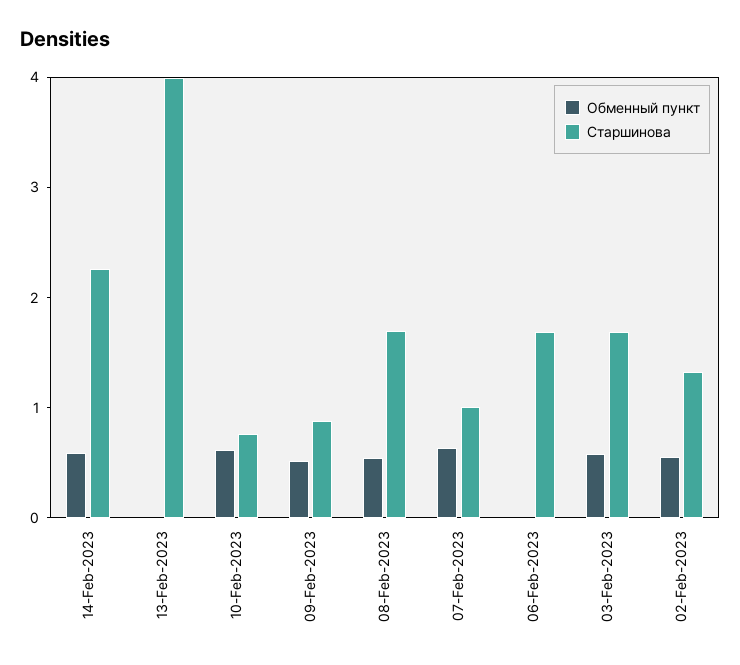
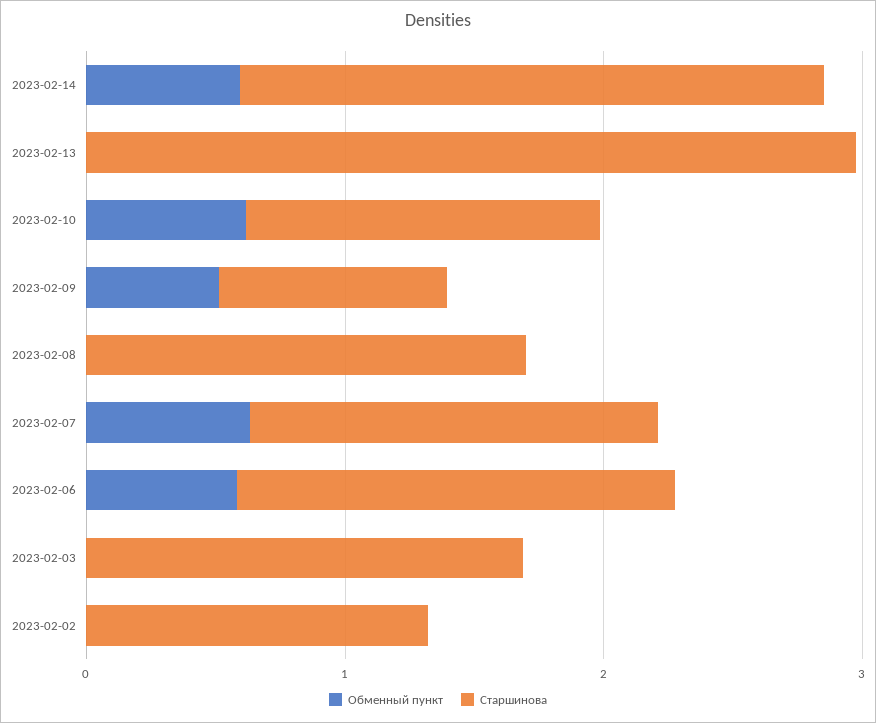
Старшинова, 13-Feb-2023: 4 -> 3
Старшинова, 10-Feb-2023: 0.8 -> 1.4
Обменный пункт, 08-Feb-2023: 0.6 -> 0
Старшинова, 07-Feb-2023: 1 -> 1.6
Обменный пункт, 06-Feb-2023: 0 -> 0.6
Обменный пункт, 03-Feb-2023: 0.6 -> 0
Обменный пункт, 02-Feb-2023: 0.6 -> 0

